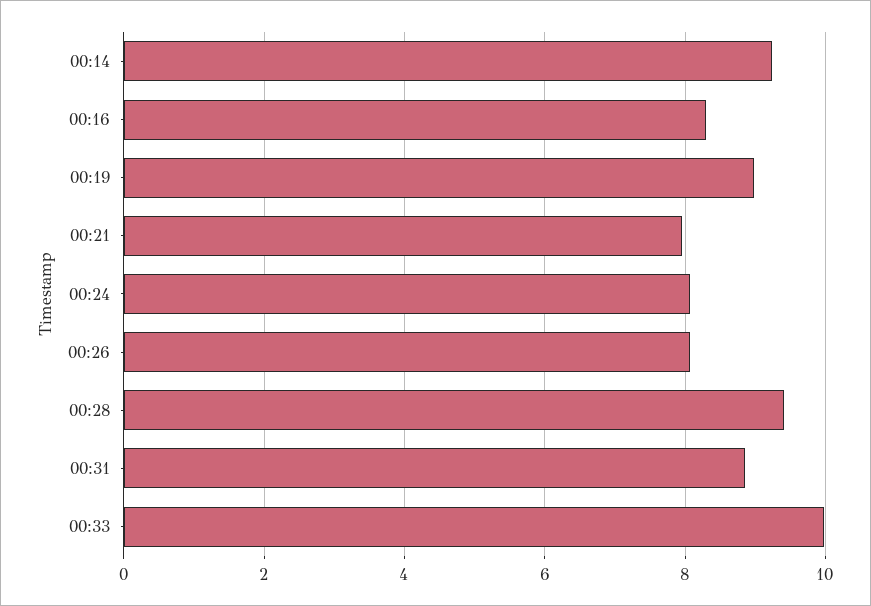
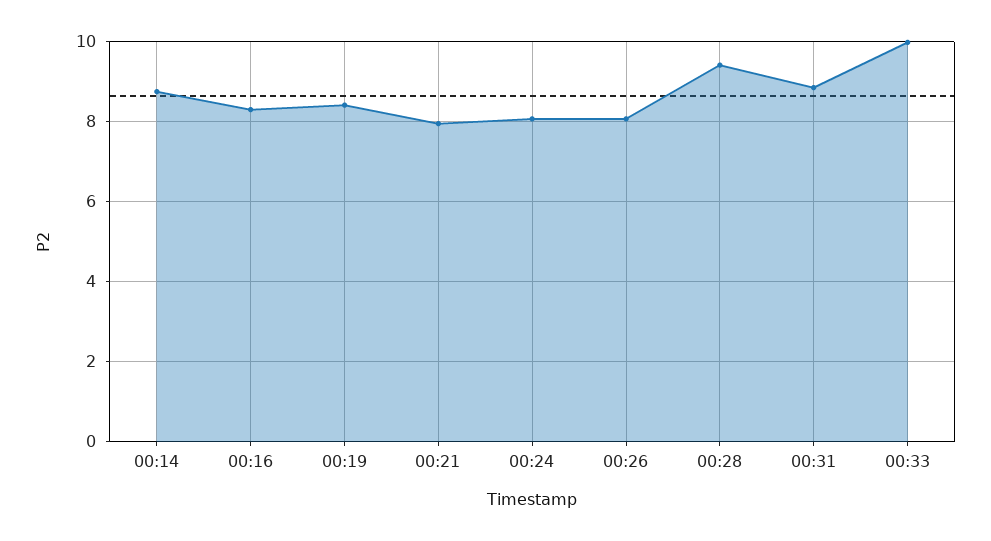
00:14: 9.2 -> 8.8
00:19: 9 -> 8.4

